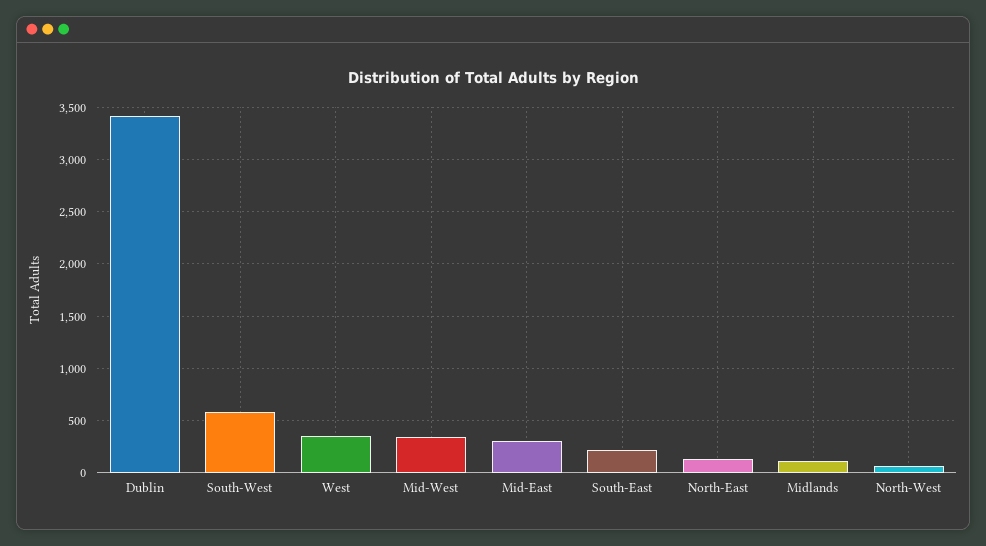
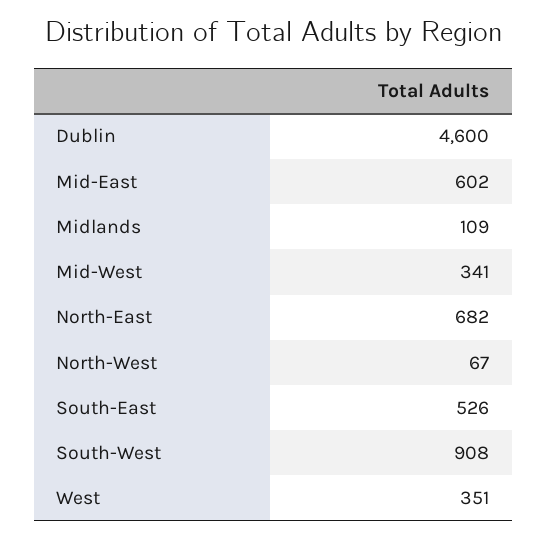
Dublin: 3400 -> 4600
South-West: 600 -> 908
Mid-East: 300 -> 602
South-East: 200 -> 526
North-East: 100 -> 682

